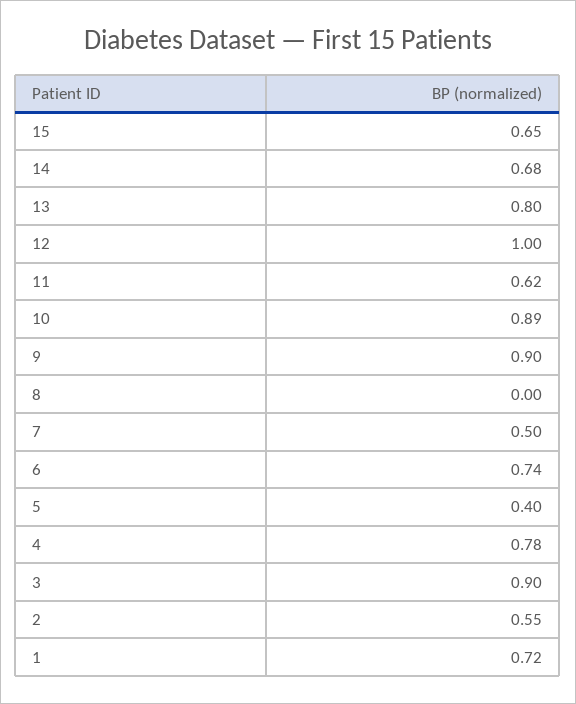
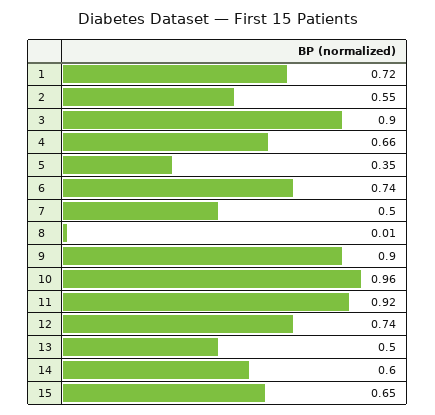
14: 0.68 -> 0.6
13: 0.8 -> 0.5
12: 1 -> 0.74
11: 0.62 -> 0.92
10: 0.89 -> 0.96
8: 0 -> 0.01
5: 0.4 -> 0.35
4: 0.78 -> 0.66

